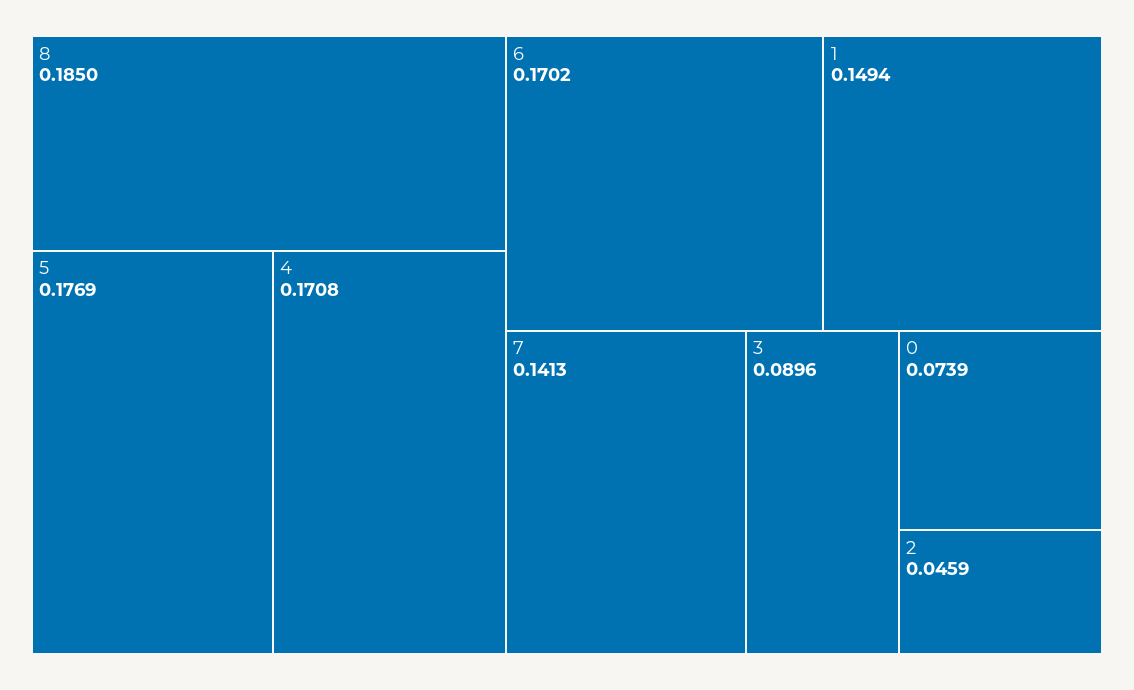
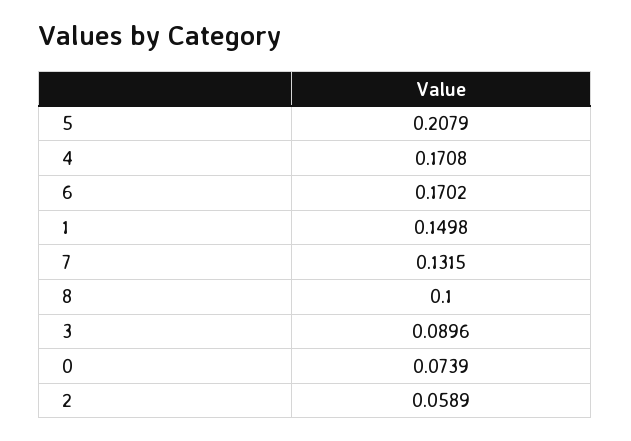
8: 0.185 -> 0.1
5: 0.1769 -> 0.2079
1: 0.1494 -> 0.1498
7: 0.1413 -> 0.1315
2: 0.0459 -> 0.0589

